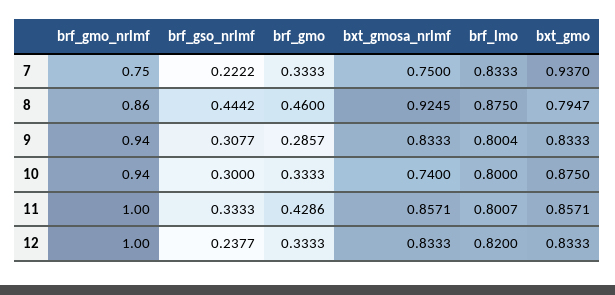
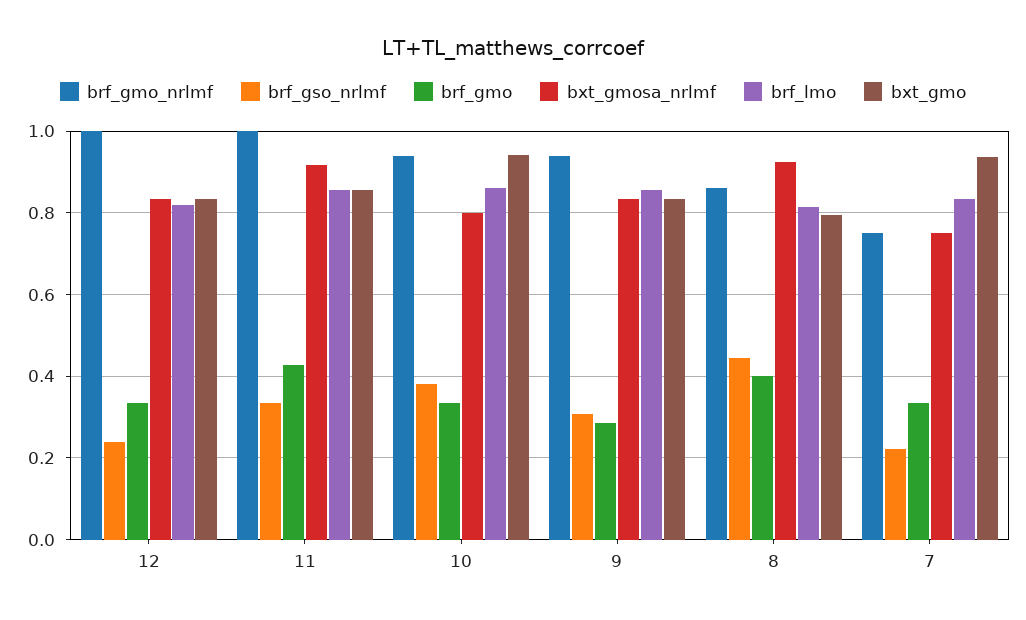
brf_gmo, 8: 0.46 -> 0.4
brf_lmo, 8: 0.875 -> 0.82
brf_lmo, 9: 0.8004 -> 0.86
brf_gso_nrlmf, 10: 0.3 -> 0.38
bxt_gmosa_nrlmf, 10: 0.74 -> 0.8
brf_lmo, 10: 0.8 -> 0.86
bxt_gmo, 10: 0.875 -> 0.94
bxt_gmosa_nrlmf, 11: 0.8571 -> 0.92
brf_lmo, 11: 0.8007 -> 0.86

